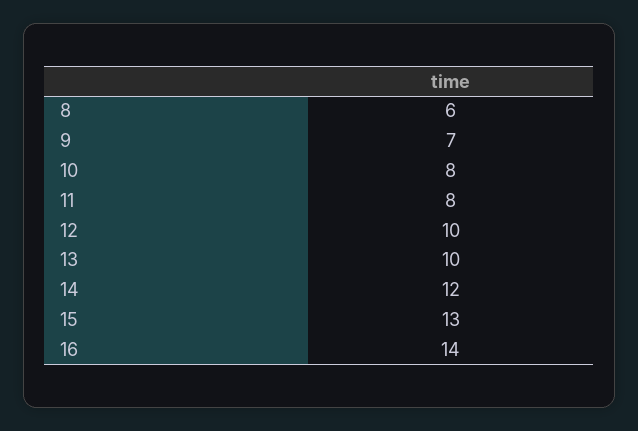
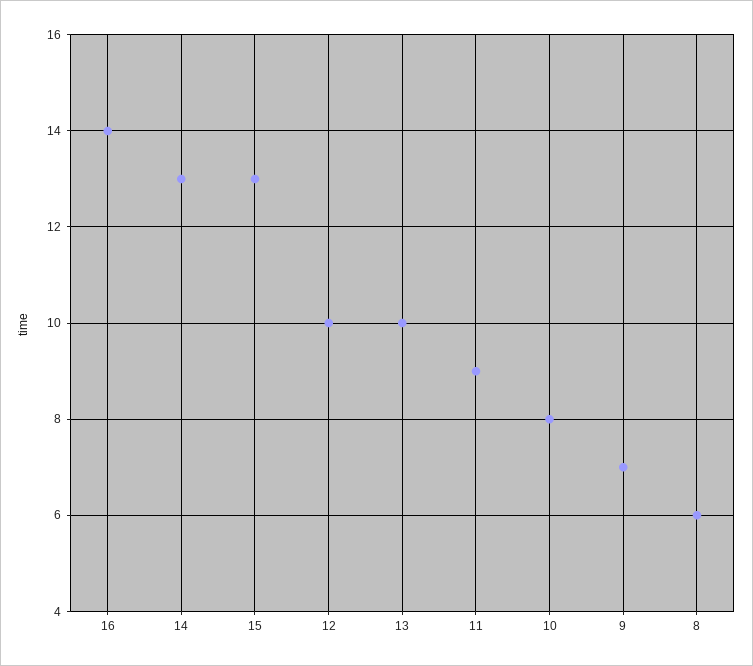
11: 8 -> 9
14: 12 -> 13

